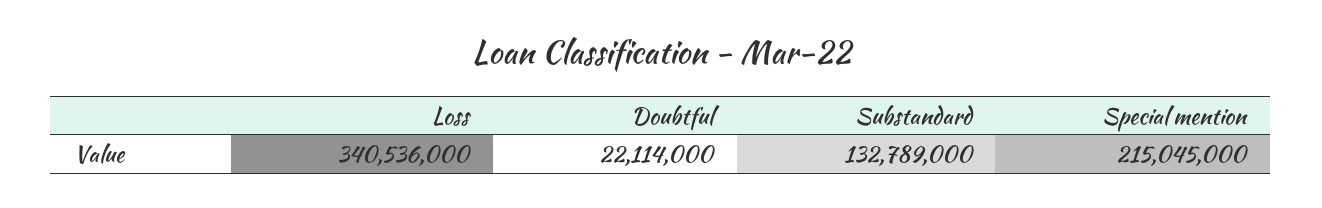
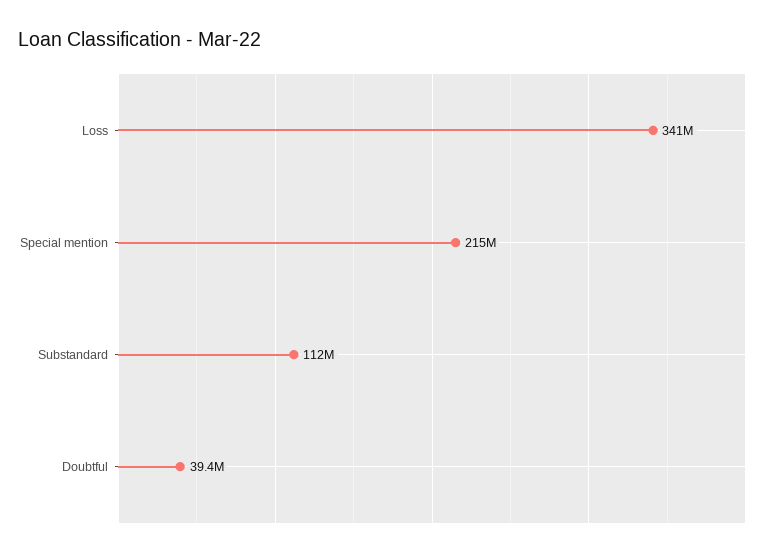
Doubtful: 22114000 -> 39400000
Substandard: 132789000 -> 112000000

